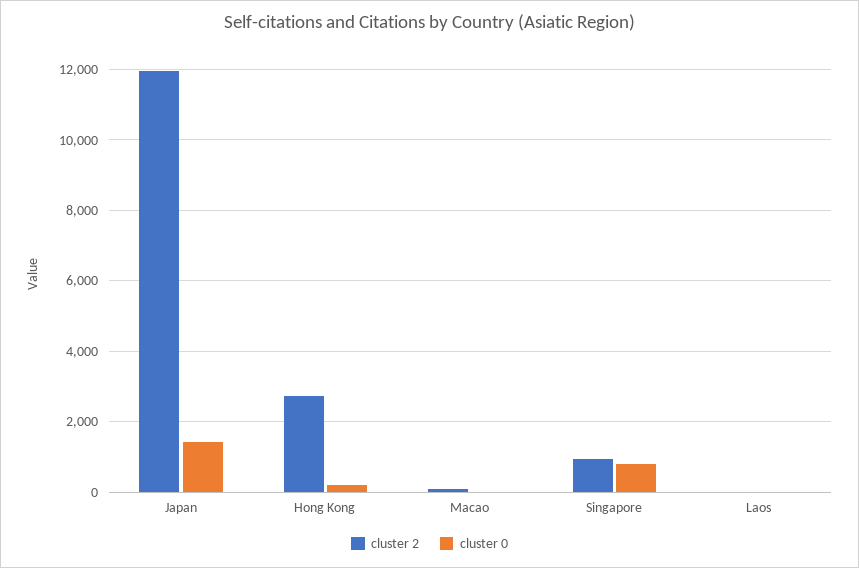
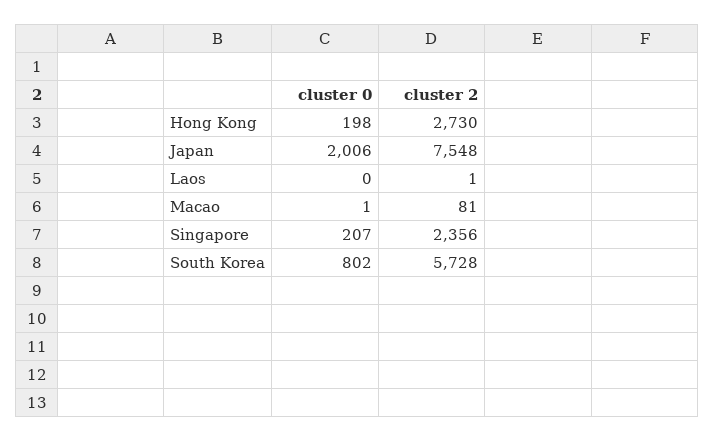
cluster 2, Japan: 12000 -> 7548
cluster 0, Japan: 1400 -> 2006
cluster 2, Singapore: 1000 -> 2356
cluster 0, Singapore: 800 -> 207
cluster 0, South Korea: none -> 802
cluster 2, South Korea: none -> 5728

